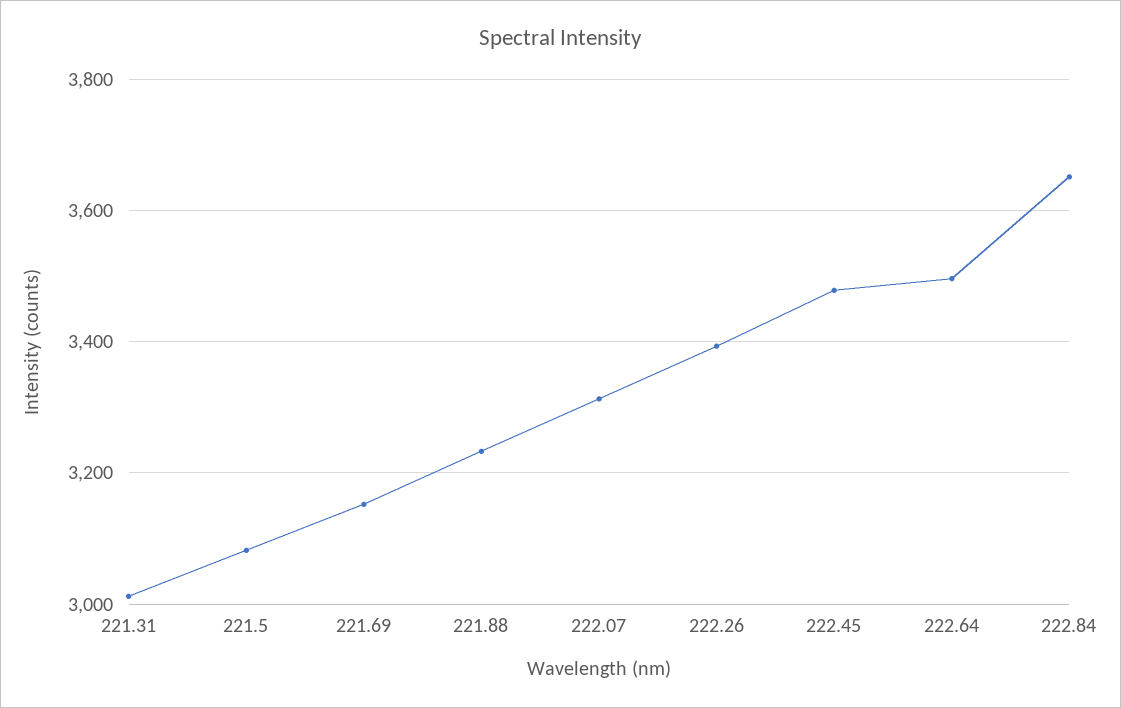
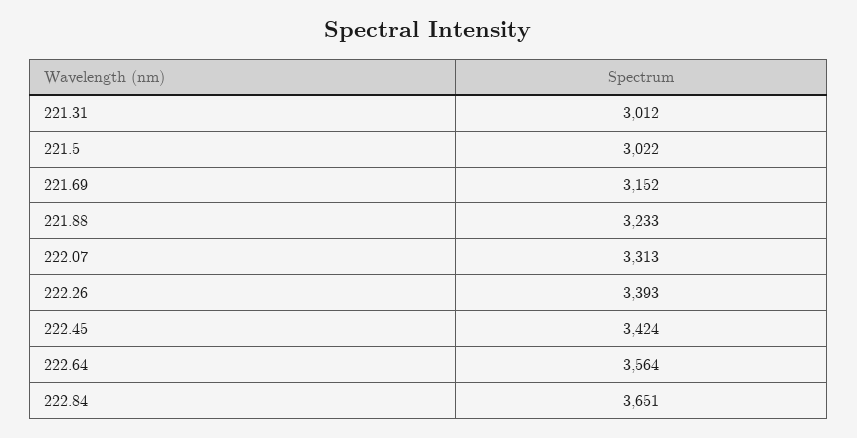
221.5: 3080 -> 3022
222.45: 3480 -> 3424
222.64: 3500 -> 3564

